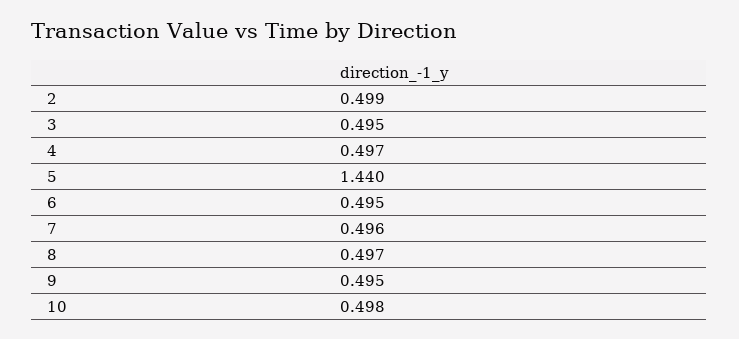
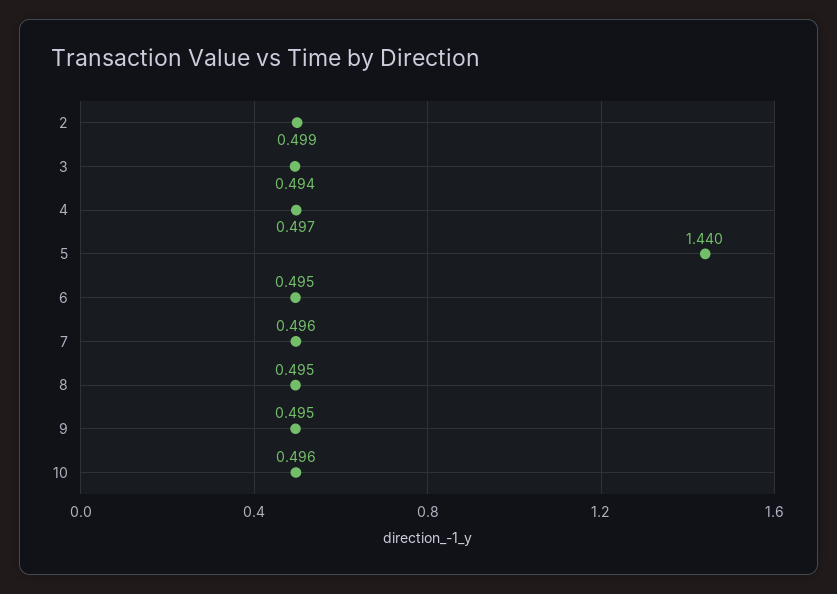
3: 0.495 -> 0.494
8: 0.497 -> 0.495
10: 0.498 -> 0.496

